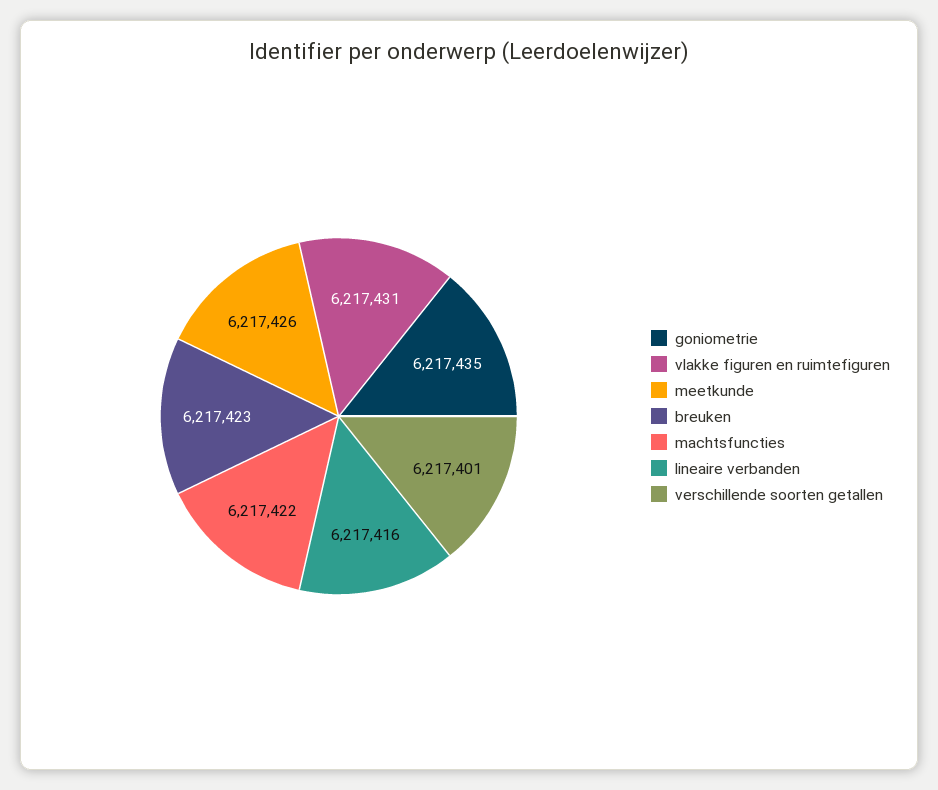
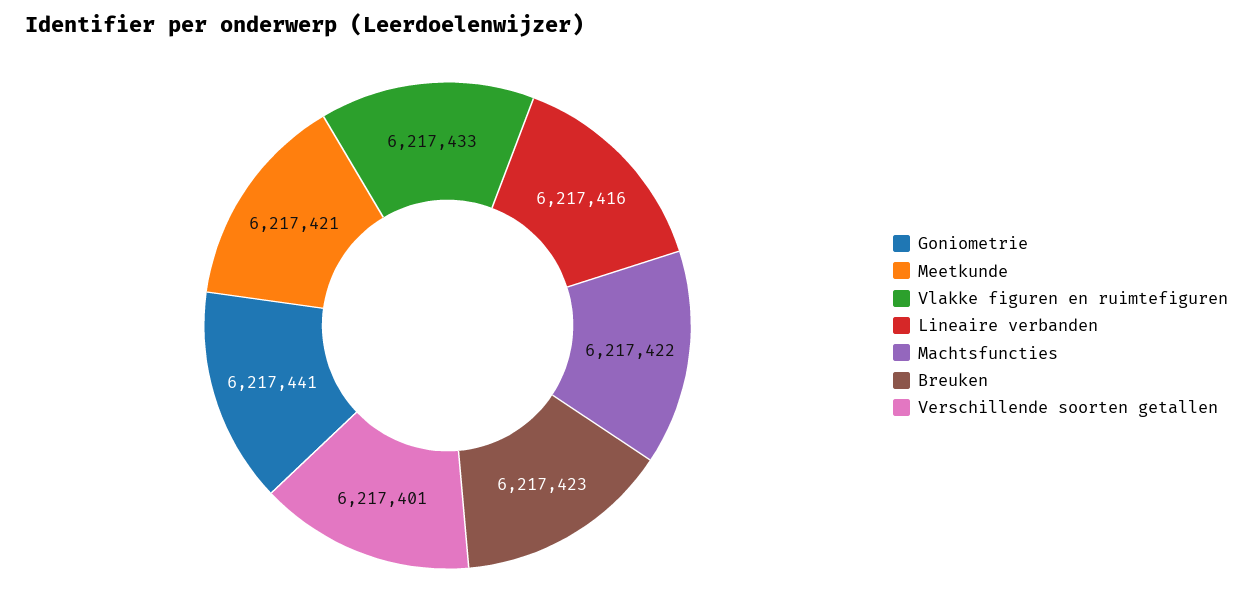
goniometrie: 6217435 -> 6217441
vlakke figuren en ruimtefiguren: 6217431 -> 6217433
meetkunde: 6217426 -> 6217421

